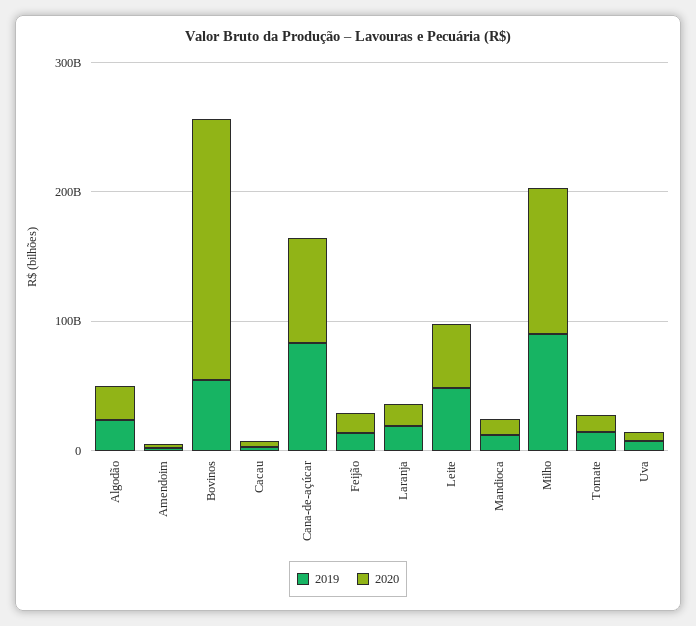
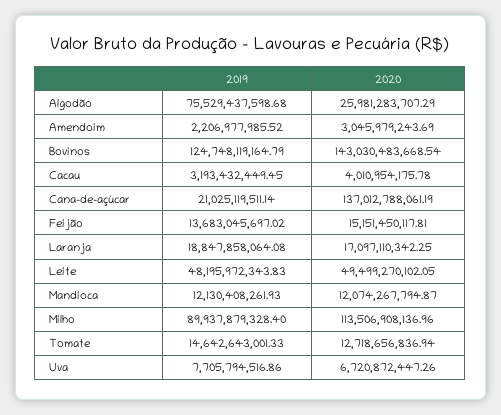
2019, Algodão: 20000000000 -> 75529437598.68
2019, Bovinos: 60000000000 -> 124748119164.79
2020, Bovinos: 200000000000 -> 143030483668.54
2019, Cana-de-açúcar: 80000000000 -> 21025119511.14
2020, Cana-de-açúcar: 80000000000 -> 137012788061.19

